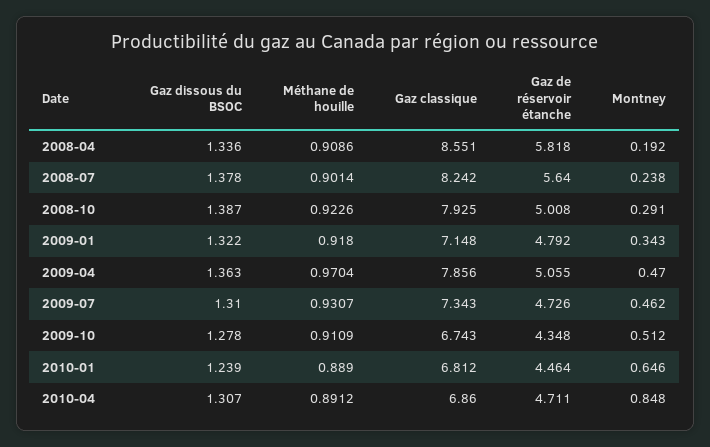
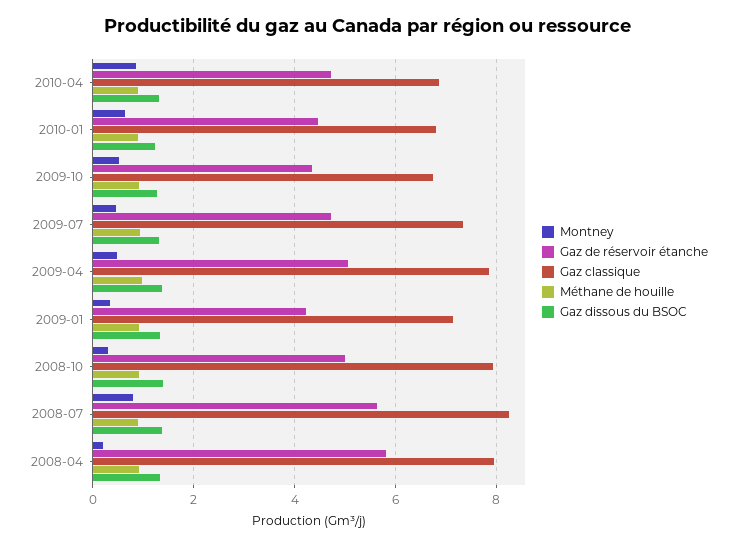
Gaz classique, 2008-04: 8.551 -> 8
Montney, 2008-07: 0.238 -> 0.8
Gaz de réservoir étanche, 2009-01: 4.792 -> 4.2

